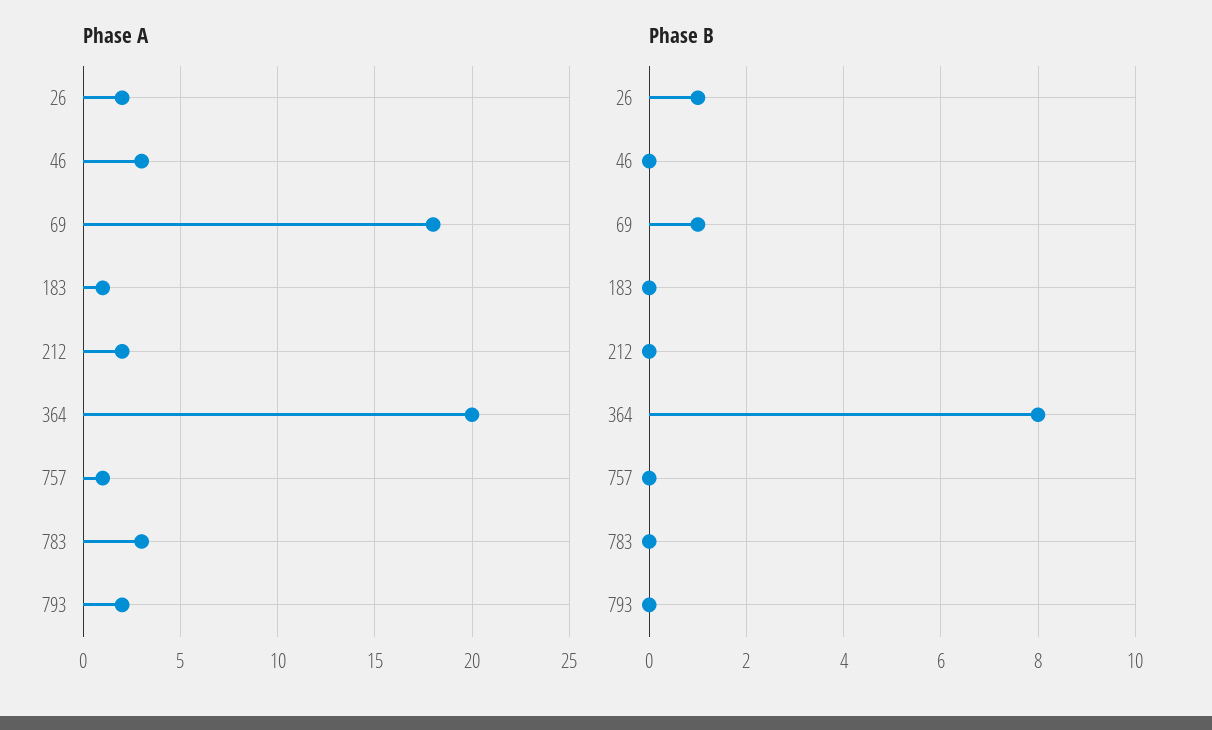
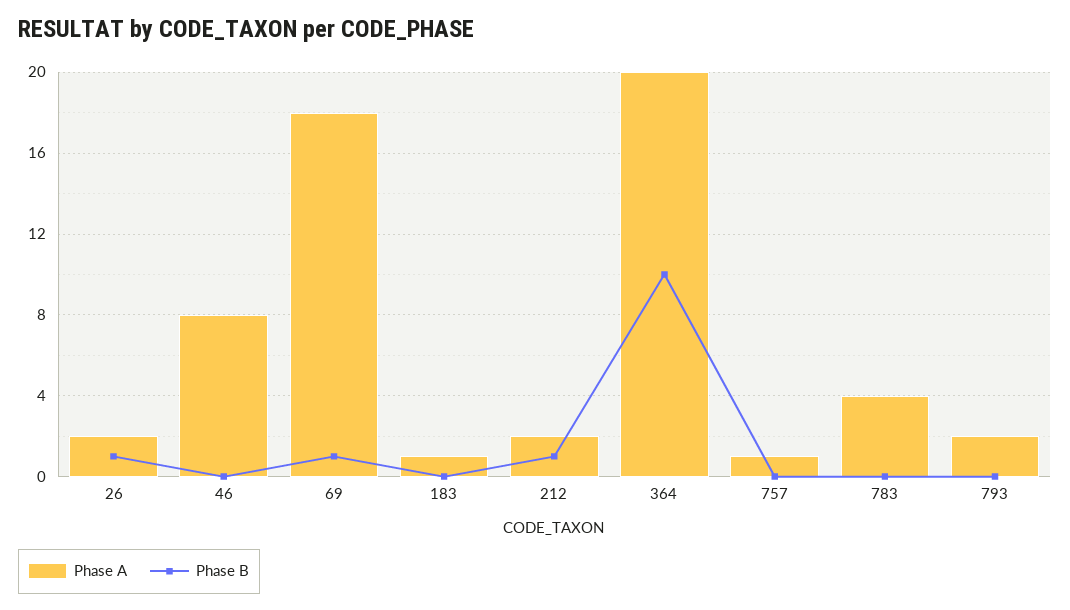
Phase A, 46: 3 -> 8
Phase A, 783: 3 -> 4
Phase B, 212: 0 -> 1
Phase B, 364: 8 -> 10

